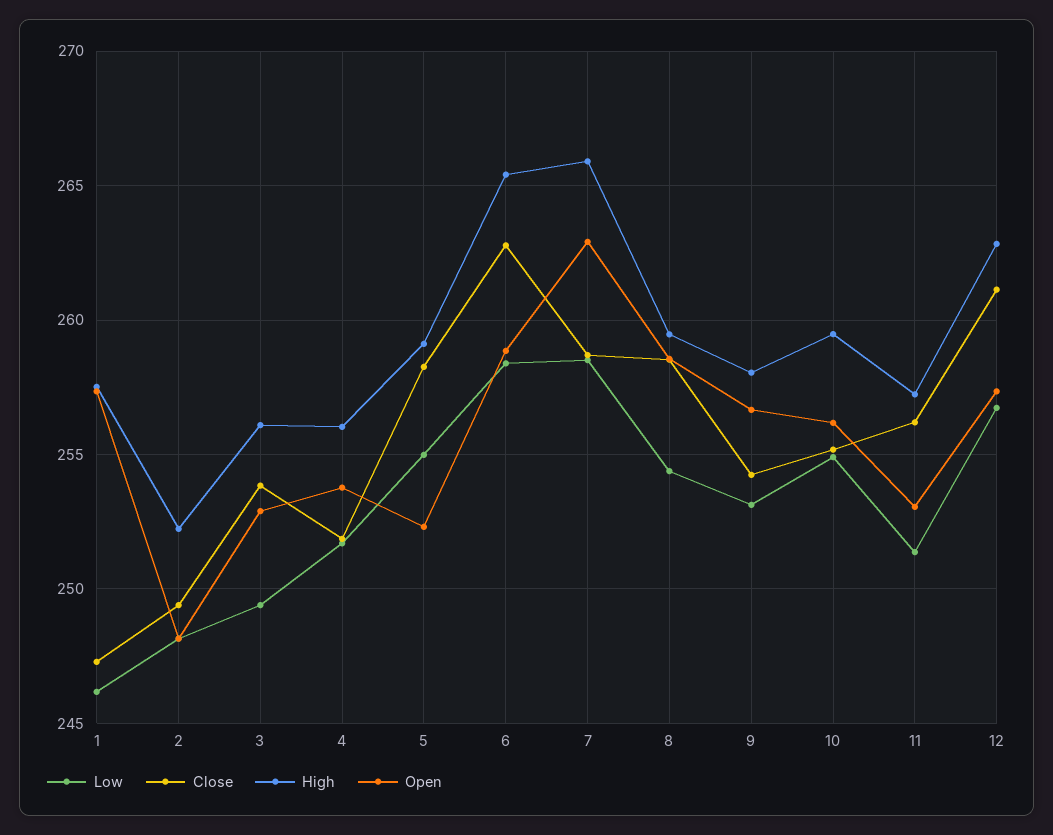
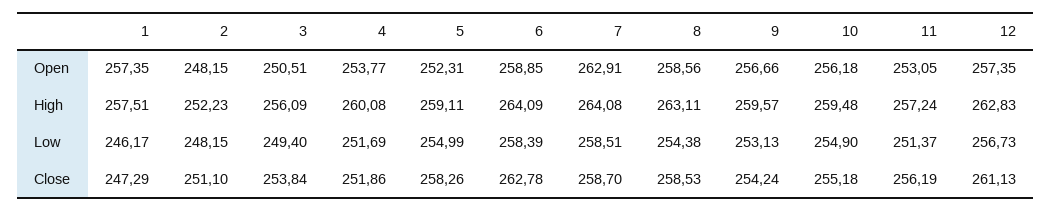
Close, 2: 249.5 -> 251.1
Open, 3: 253 -> 250.51
High, 4: 256 -> 260.08
High, 6: 265.5 -> 264.09
High, 7: 266 -> 264.08
High, 8: 259.5 -> 263.11
High, 9: 258 -> 259.57

